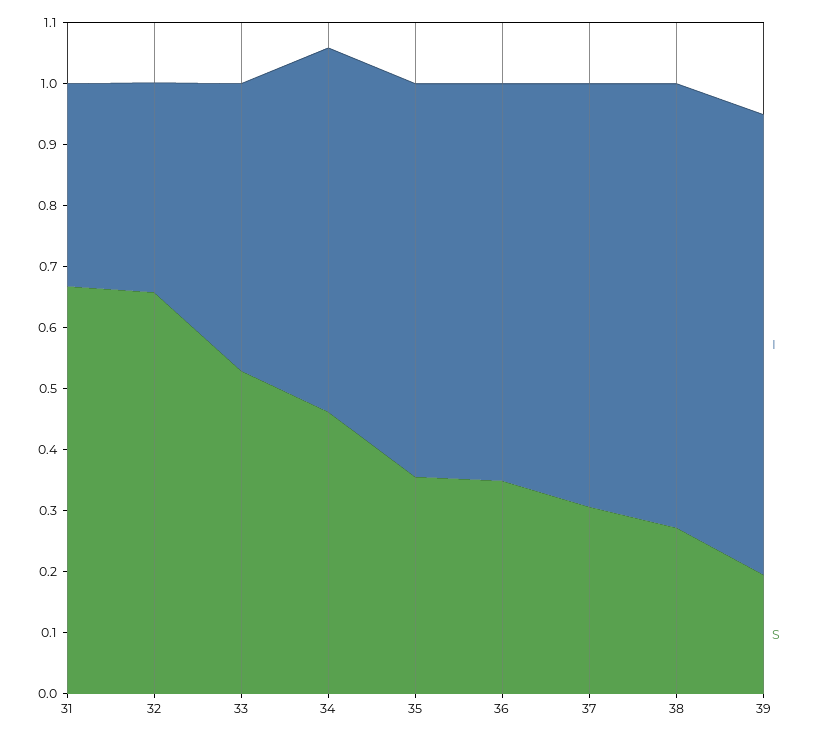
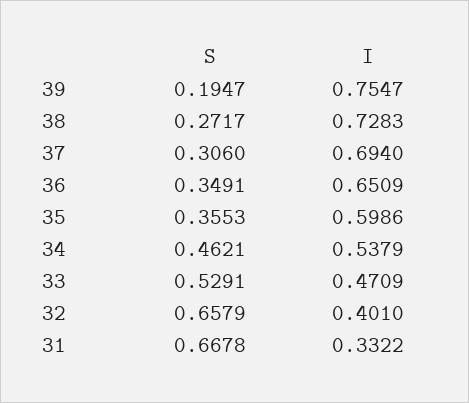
I, 32: 0.34 -> 0.401
I, 34: 0.6 -> 0.5379
I, 35: 0.64 -> 0.5986

